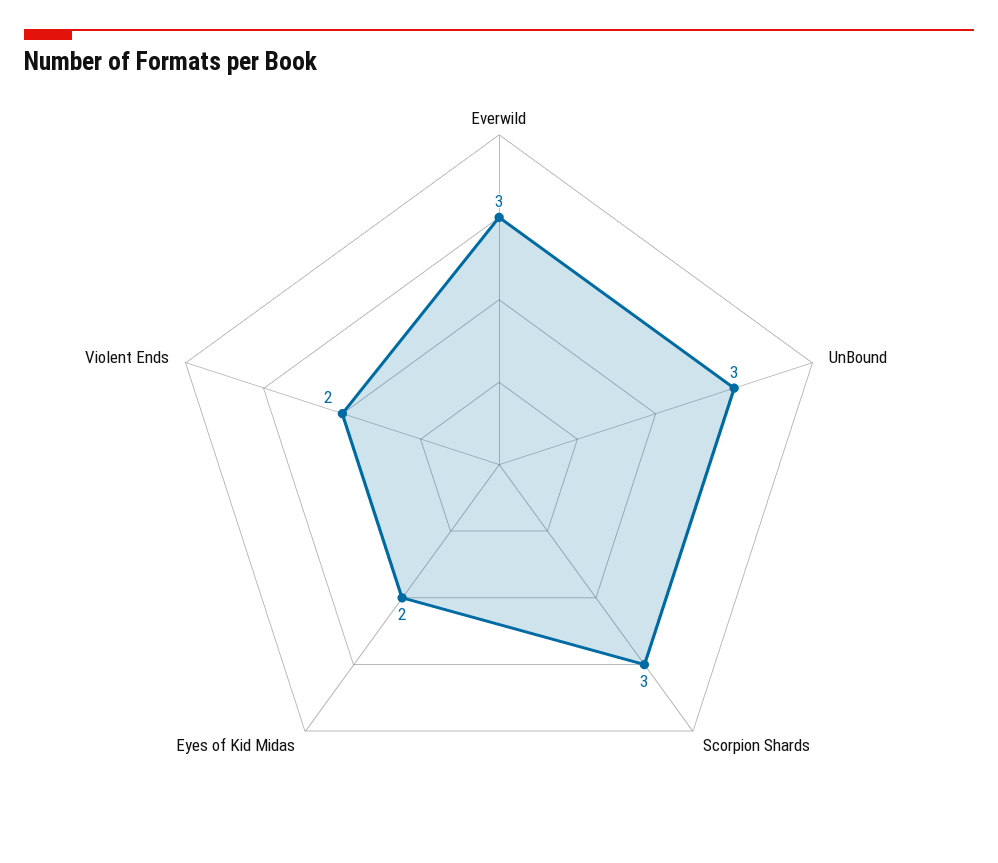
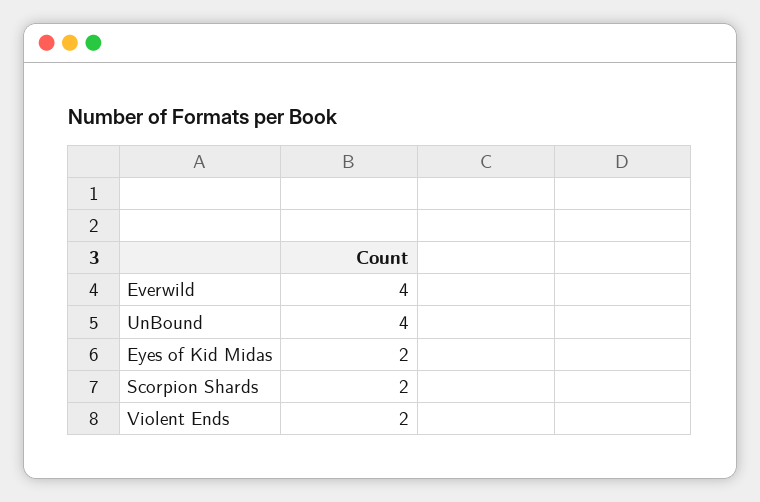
Everwild: 3 -> 4
UnBound: 3 -> 4
Scorpion Shards: 3 -> 2

